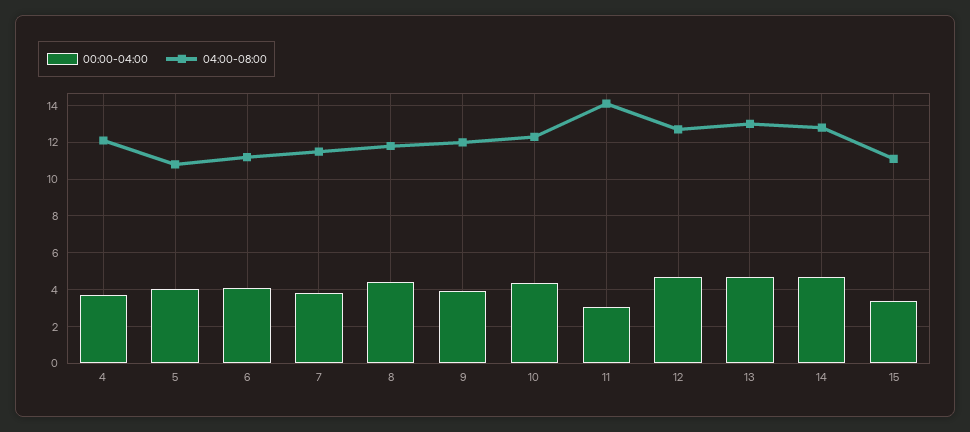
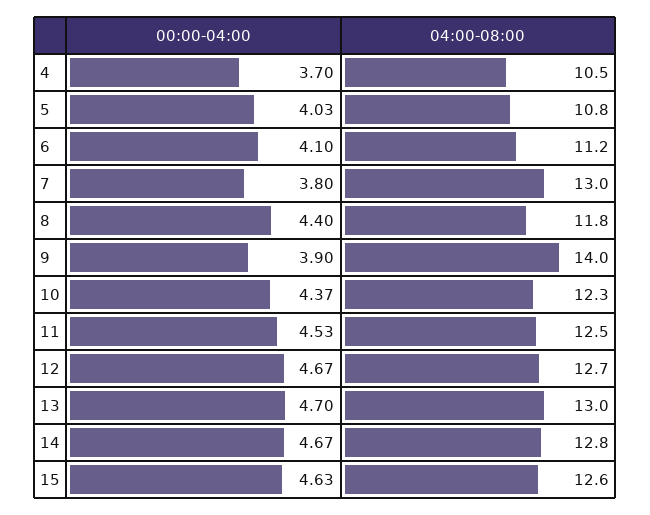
04:00-08:00, 4: 12 -> 10.5
04:00-08:00, 7: 11.5 -> 13
04:00-08:00, 9: 12 -> 14
00:00-04:00, 11: 3 -> 4.53
04:00-08:00, 11: 14 -> 12.5
00:00-04:00, 15: 3.5 -> 4.63
04:00-08:00, 15: 11 -> 12.6

